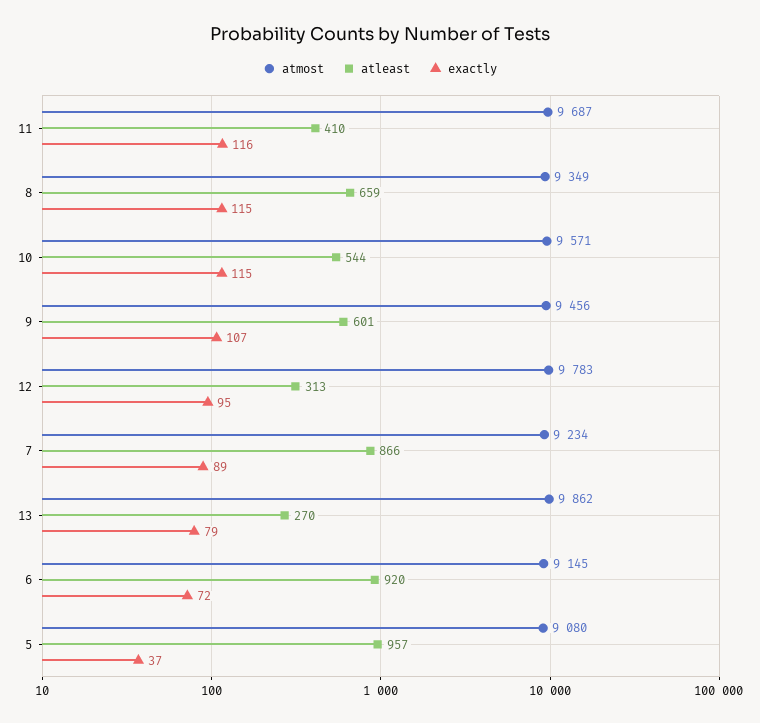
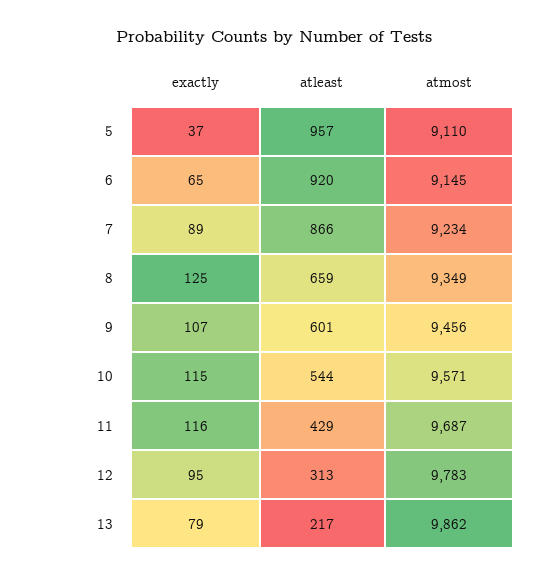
atleast, 11: 410 -> 429
exactly, 8: 115 -> 125
atleast, 13: 270 -> 217
exactly, 6: 72 -> 65
atmost, 5: 9080 -> 9110

